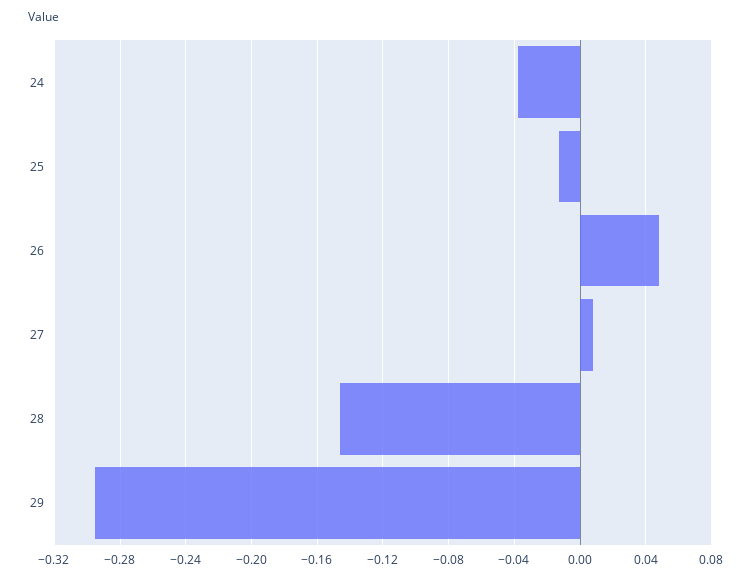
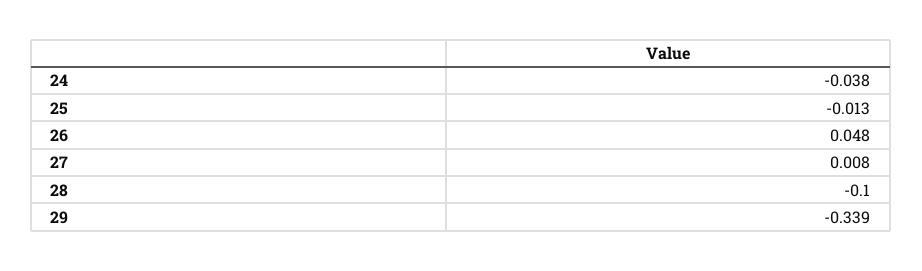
28: -0.145 -> -0.1
29: -0.295 -> -0.339

